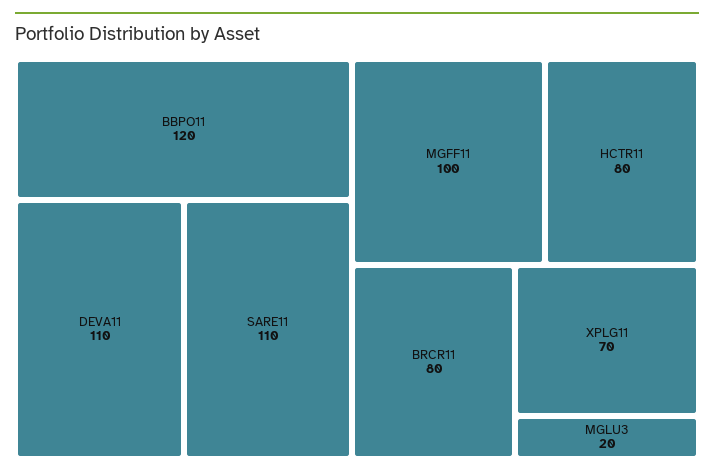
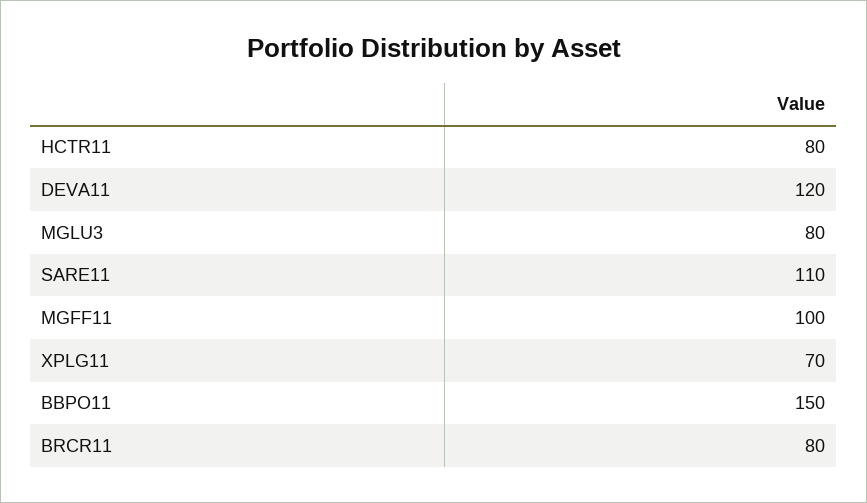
BBPO11: 120 -> 150
DEVA11: 110 -> 120
MGLU3: 20 -> 80

